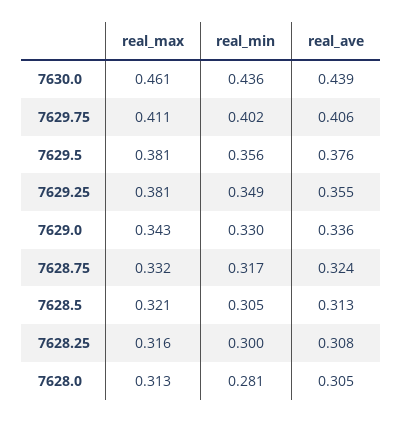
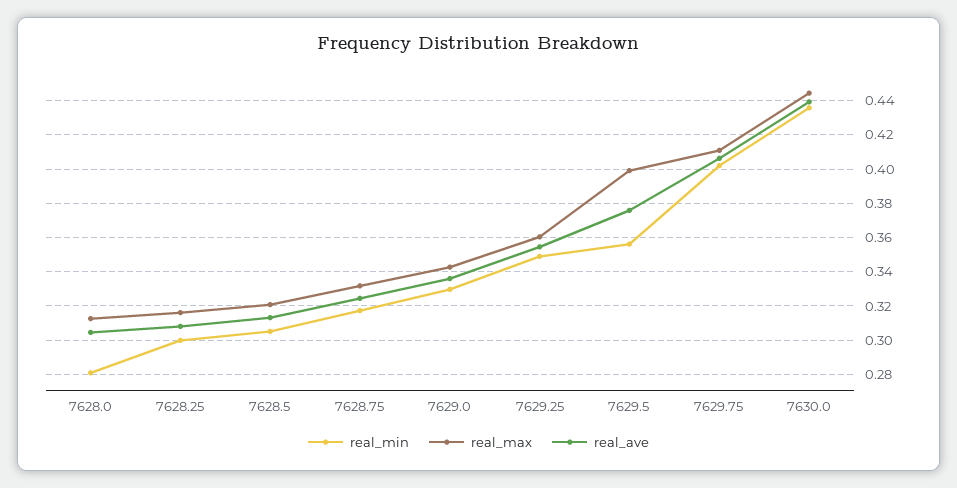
real_max, 7630.0: 0.461 -> 0.445
real_max, 7629.5: 0.381 -> 0.4
real_max, 7629.25: 0.381 -> 0.36

